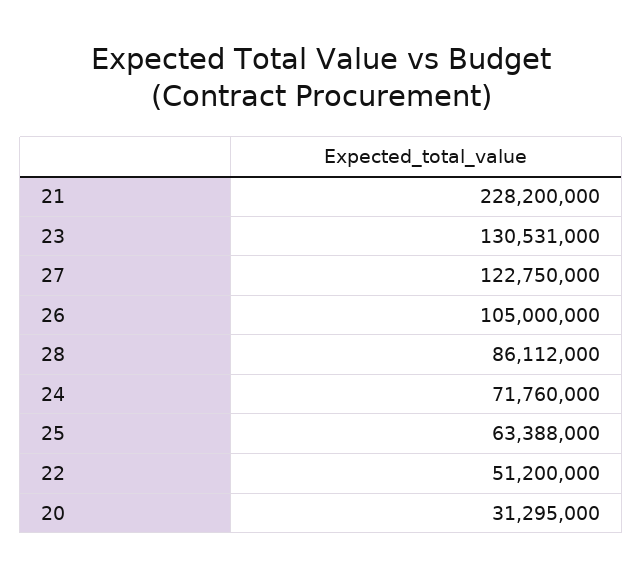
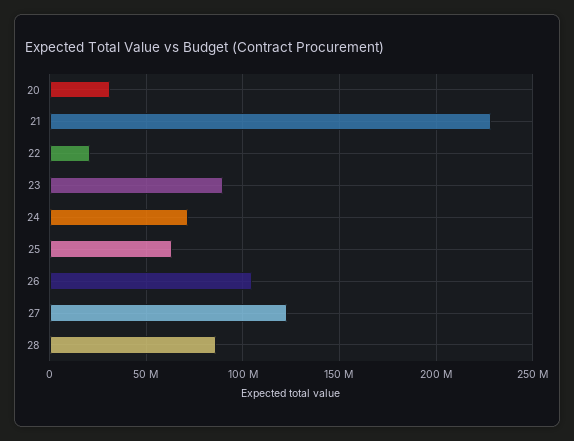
23: 130531000 -> 90000000
22: 51200000 -> 20000000

